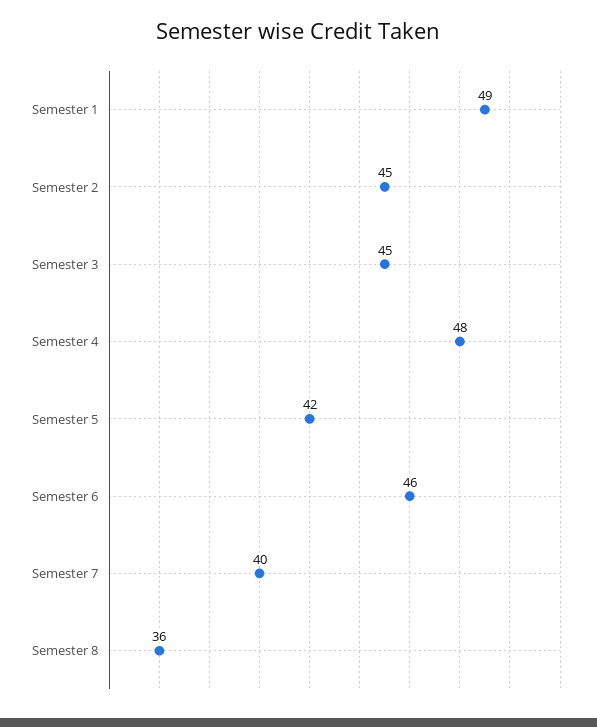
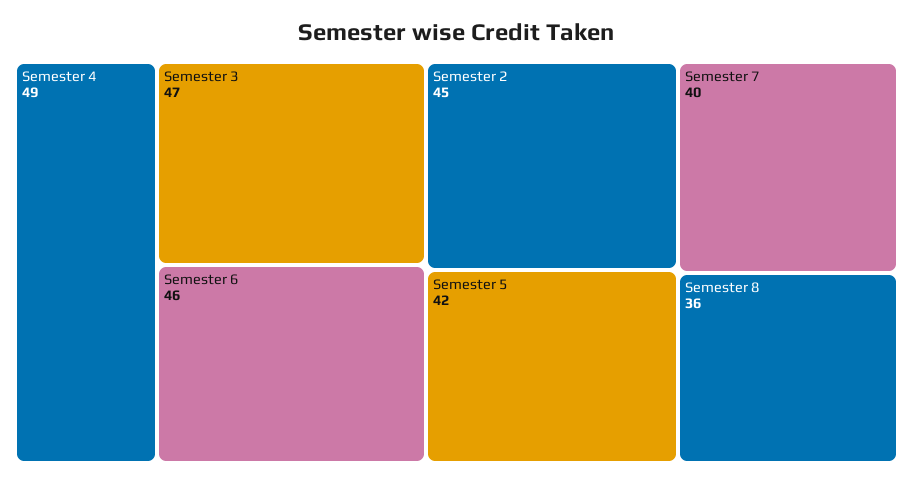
Semester 1: 49 -> none
Semester 3: 45 -> 47
Semester 4: 48 -> 49

